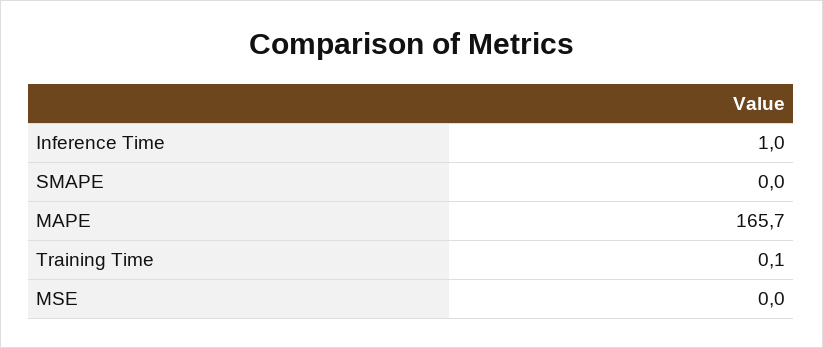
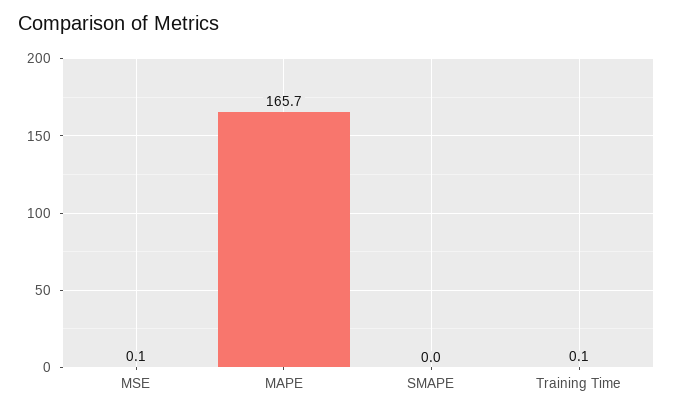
Inference Time: 1 -> none
MSE: 0 -> 0.1

